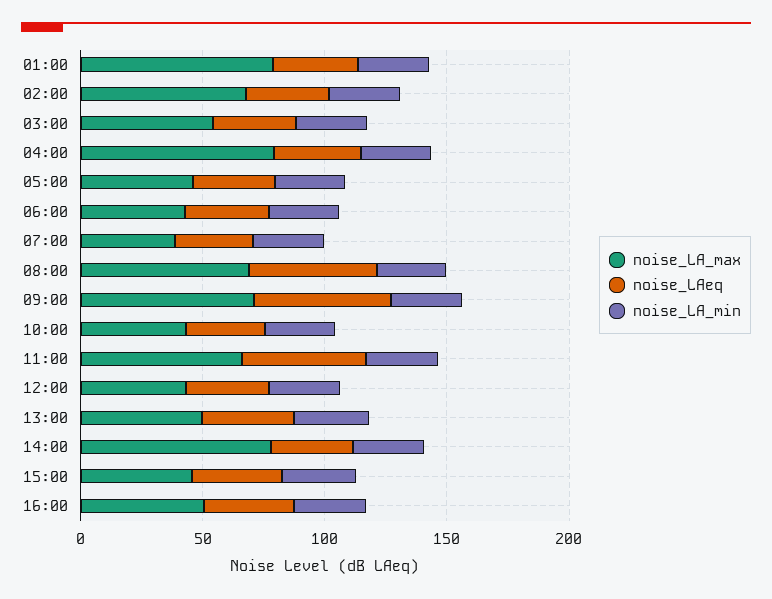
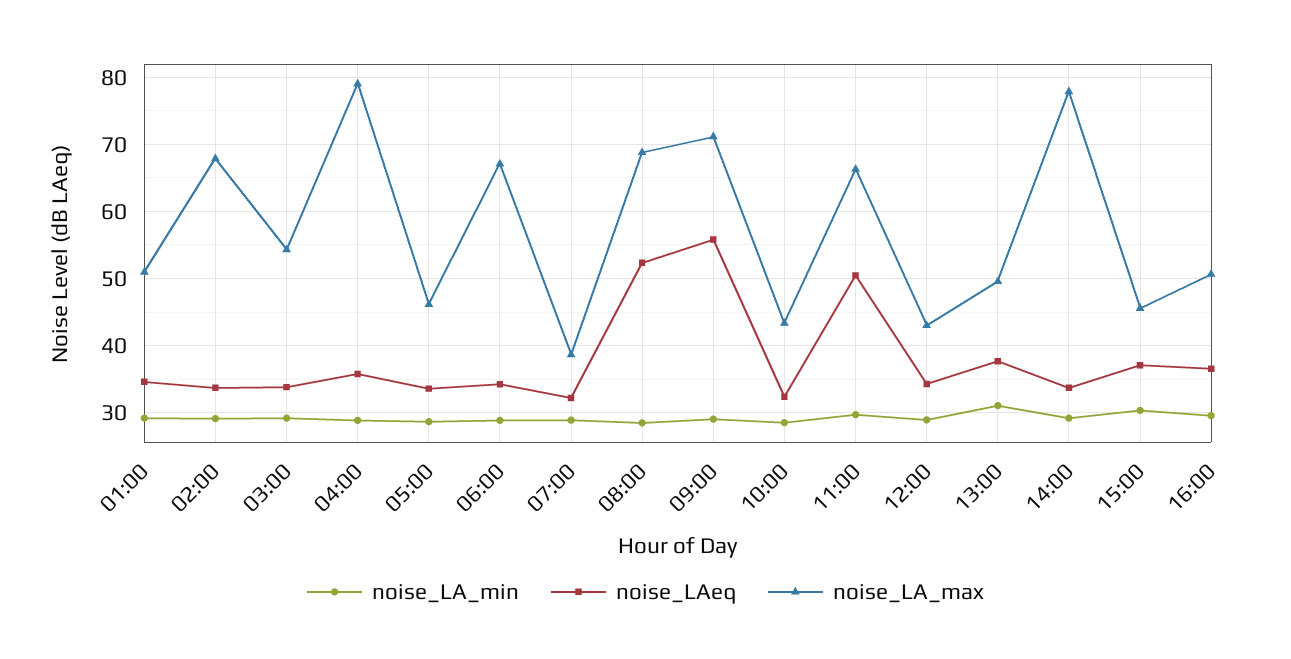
noise_LA_max, 01:00: 80 -> 51
noise_LA_max, 06:00: 40 -> 67

